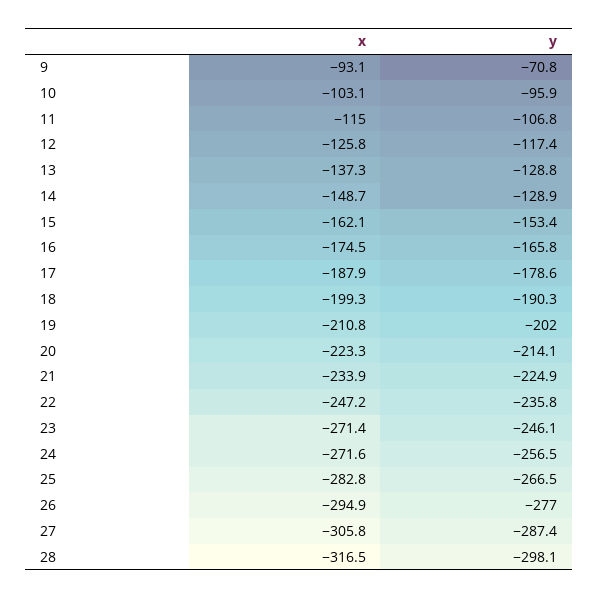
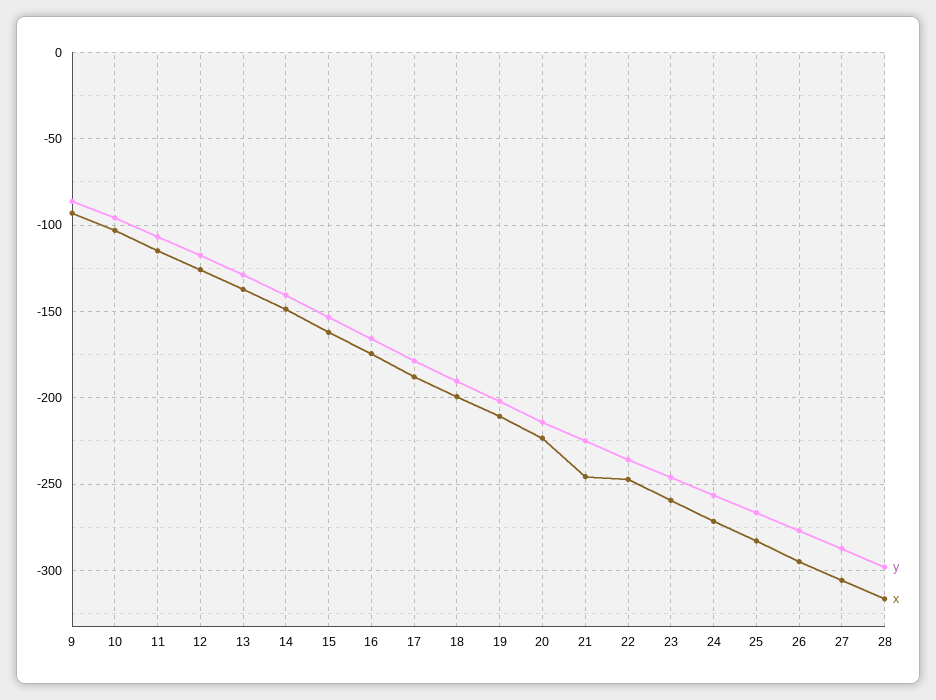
y, 9: -70.8 -> -85
y, 14: -128.9 -> -140
x, 21: -233.9 -> -245
x, 23: -271.4 -> -260

